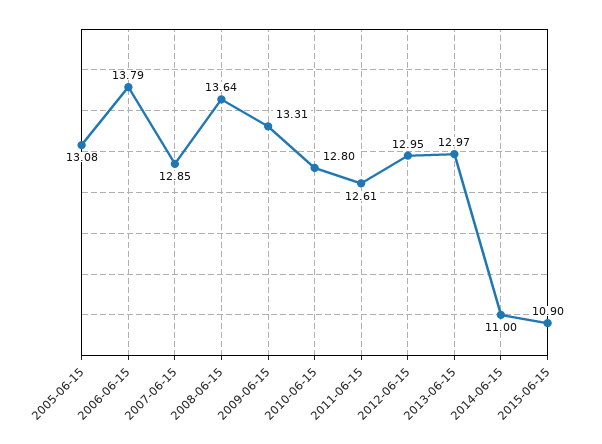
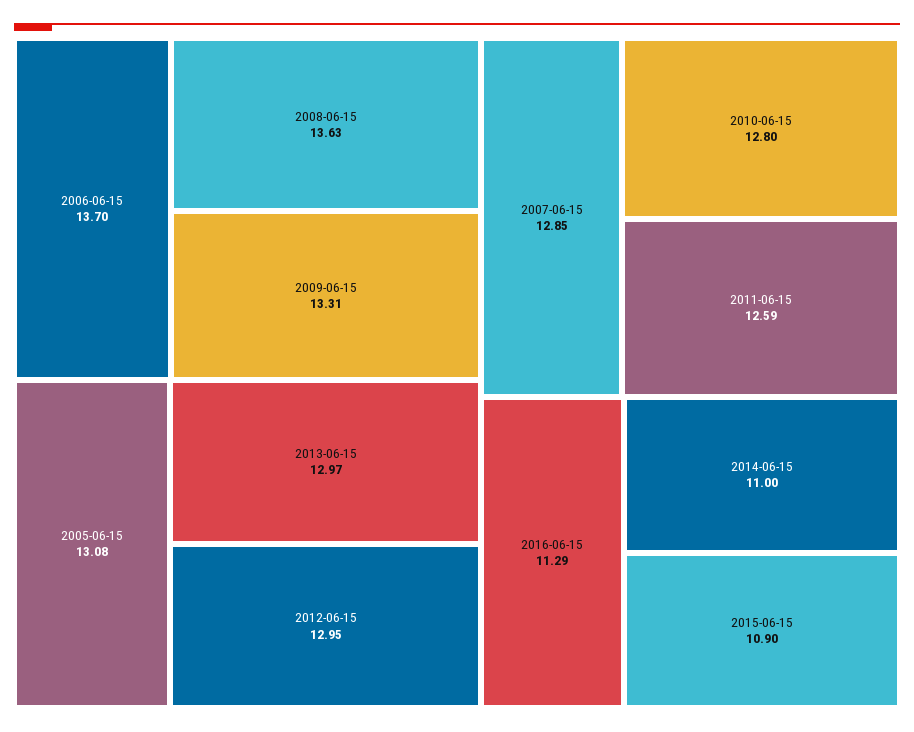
2006-06-15: 13.79 -> 13.7
2008-06-15: 13.64 -> 13.63
2011-06-15: 12.61 -> 12.59
2016-06-15: none -> 11.29

